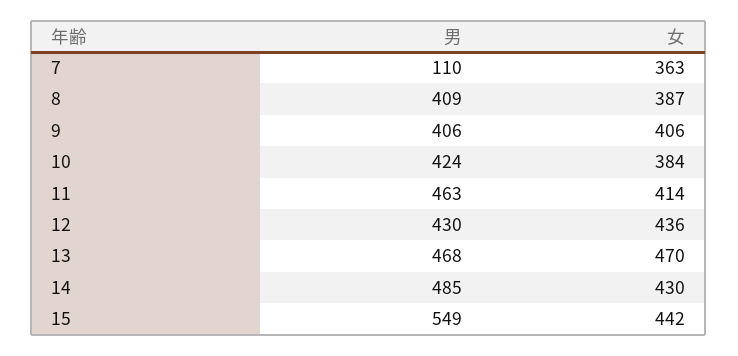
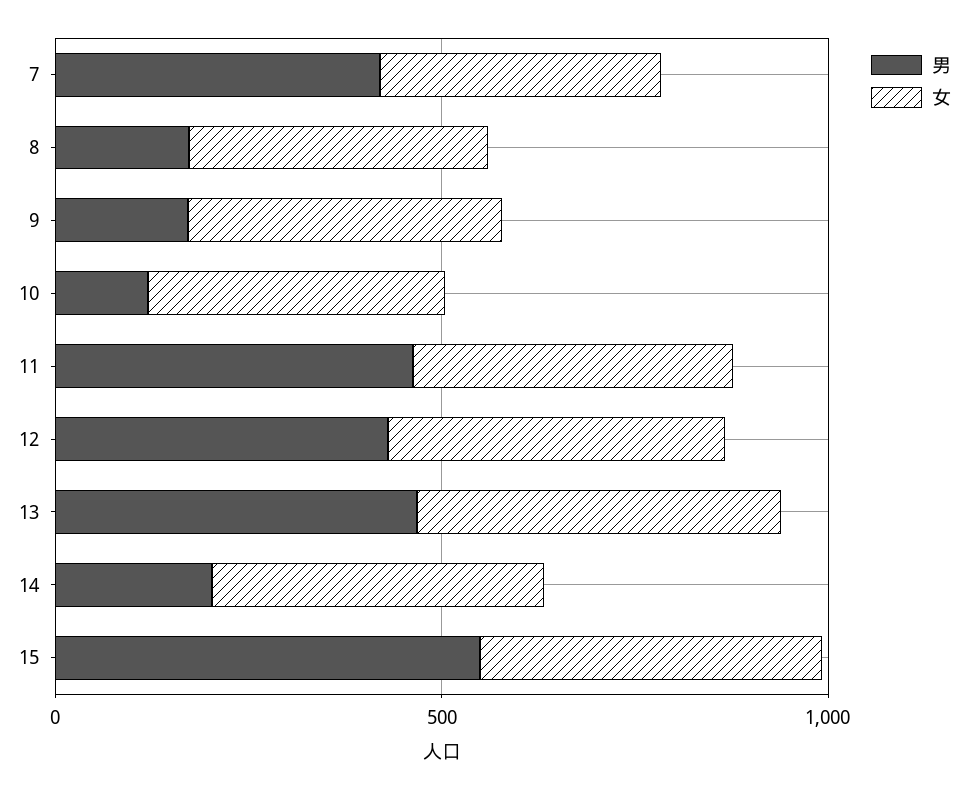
男, 7: 110 -> 400
男, 8: 409 -> 200
男, 9: 406 -> 200
男, 10: 424 -> 100
男, 14: 485 -> 200

